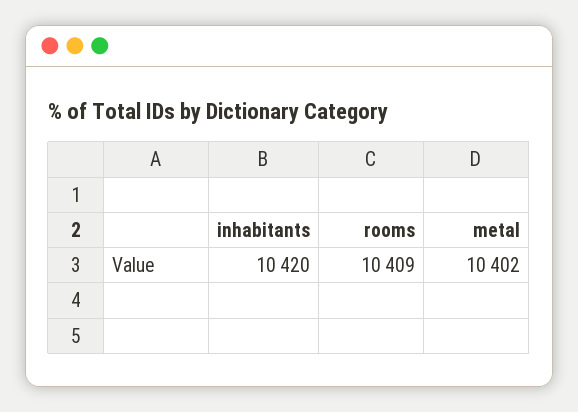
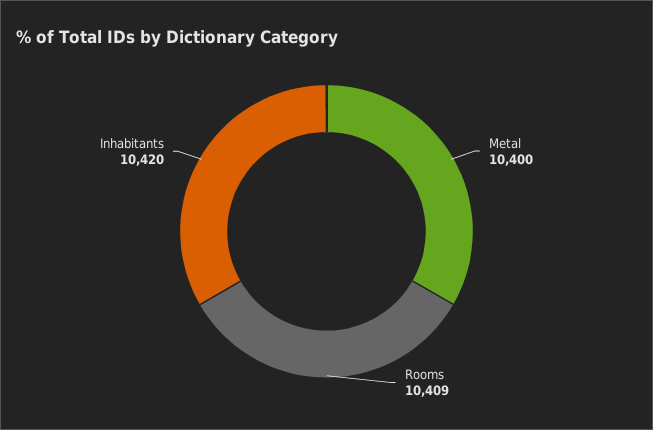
metal: 10402 -> 10400

